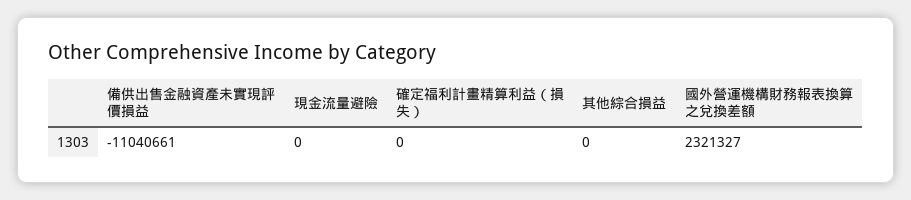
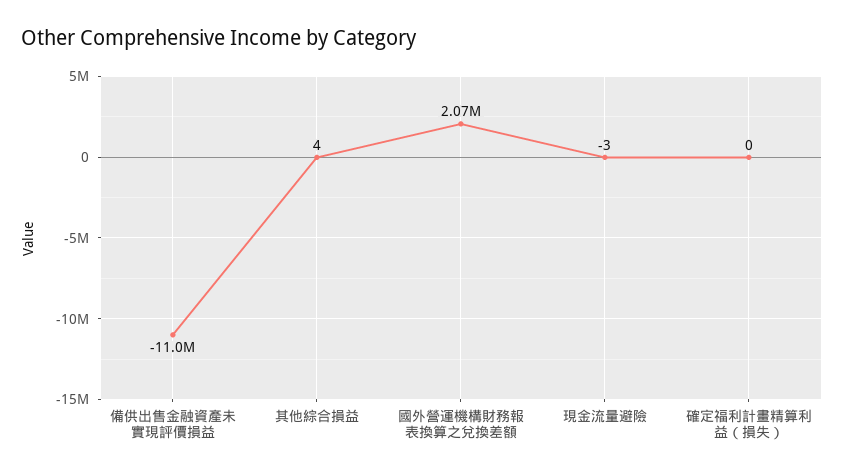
現金流量避險: 0 -> -3
其他綜合損益: 0 -> 4
國外營運機構財務報表換算之兌換差額: 2321327 -> 2070000

